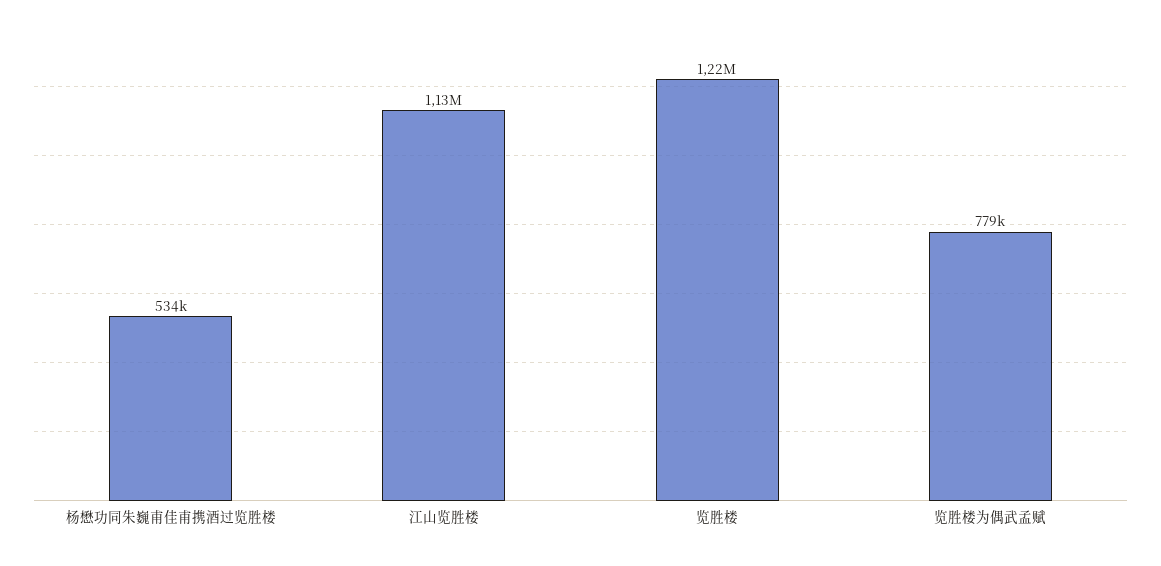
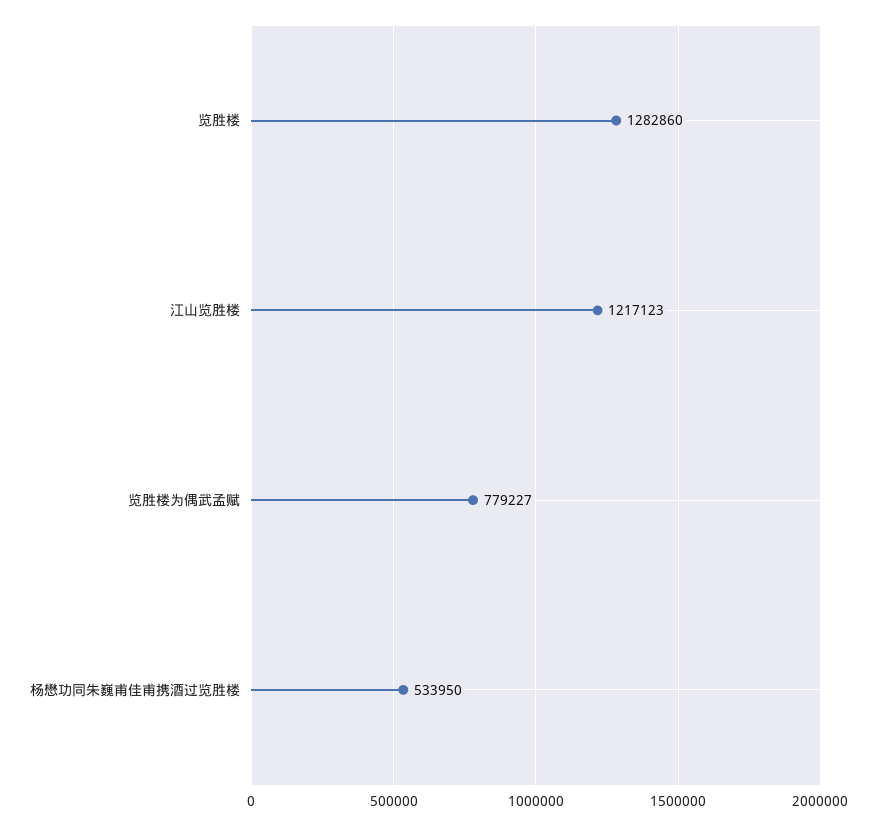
江山览胜楼: 1130000 -> 1217123
览胜楼: 1220000 -> 1282860

